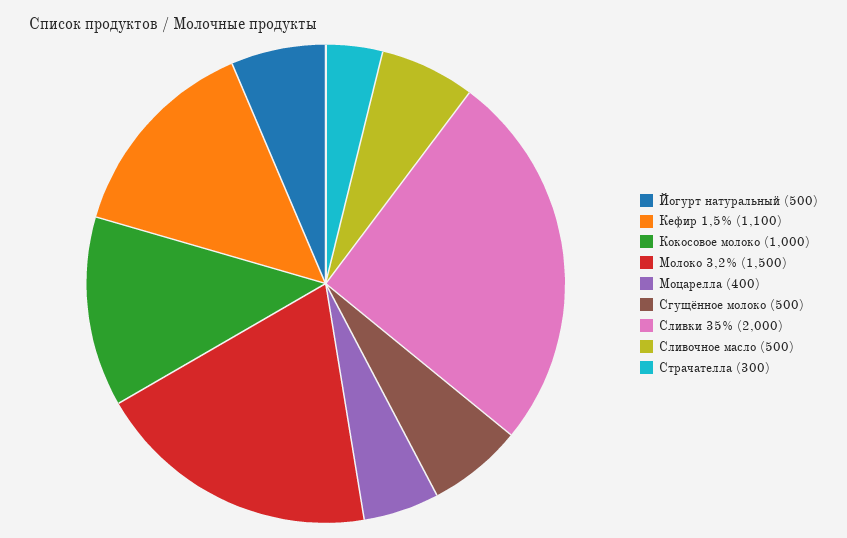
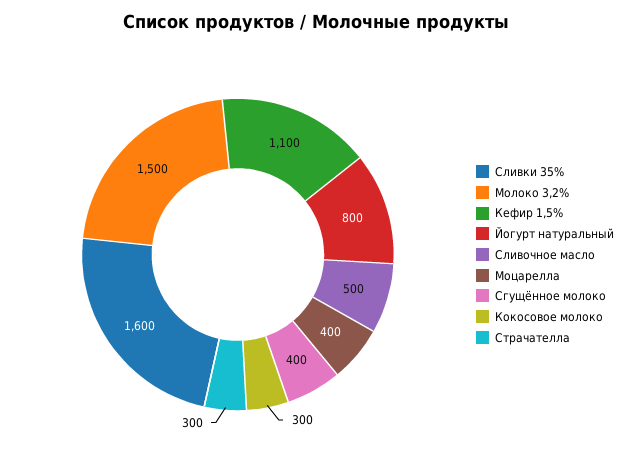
Йогурт натуральный: 500 -> 800
Кокосовое молоко: 1000 -> 300
Сгущённое молоко: 500 -> 400
Сливки 35%: 2000 -> 1600

